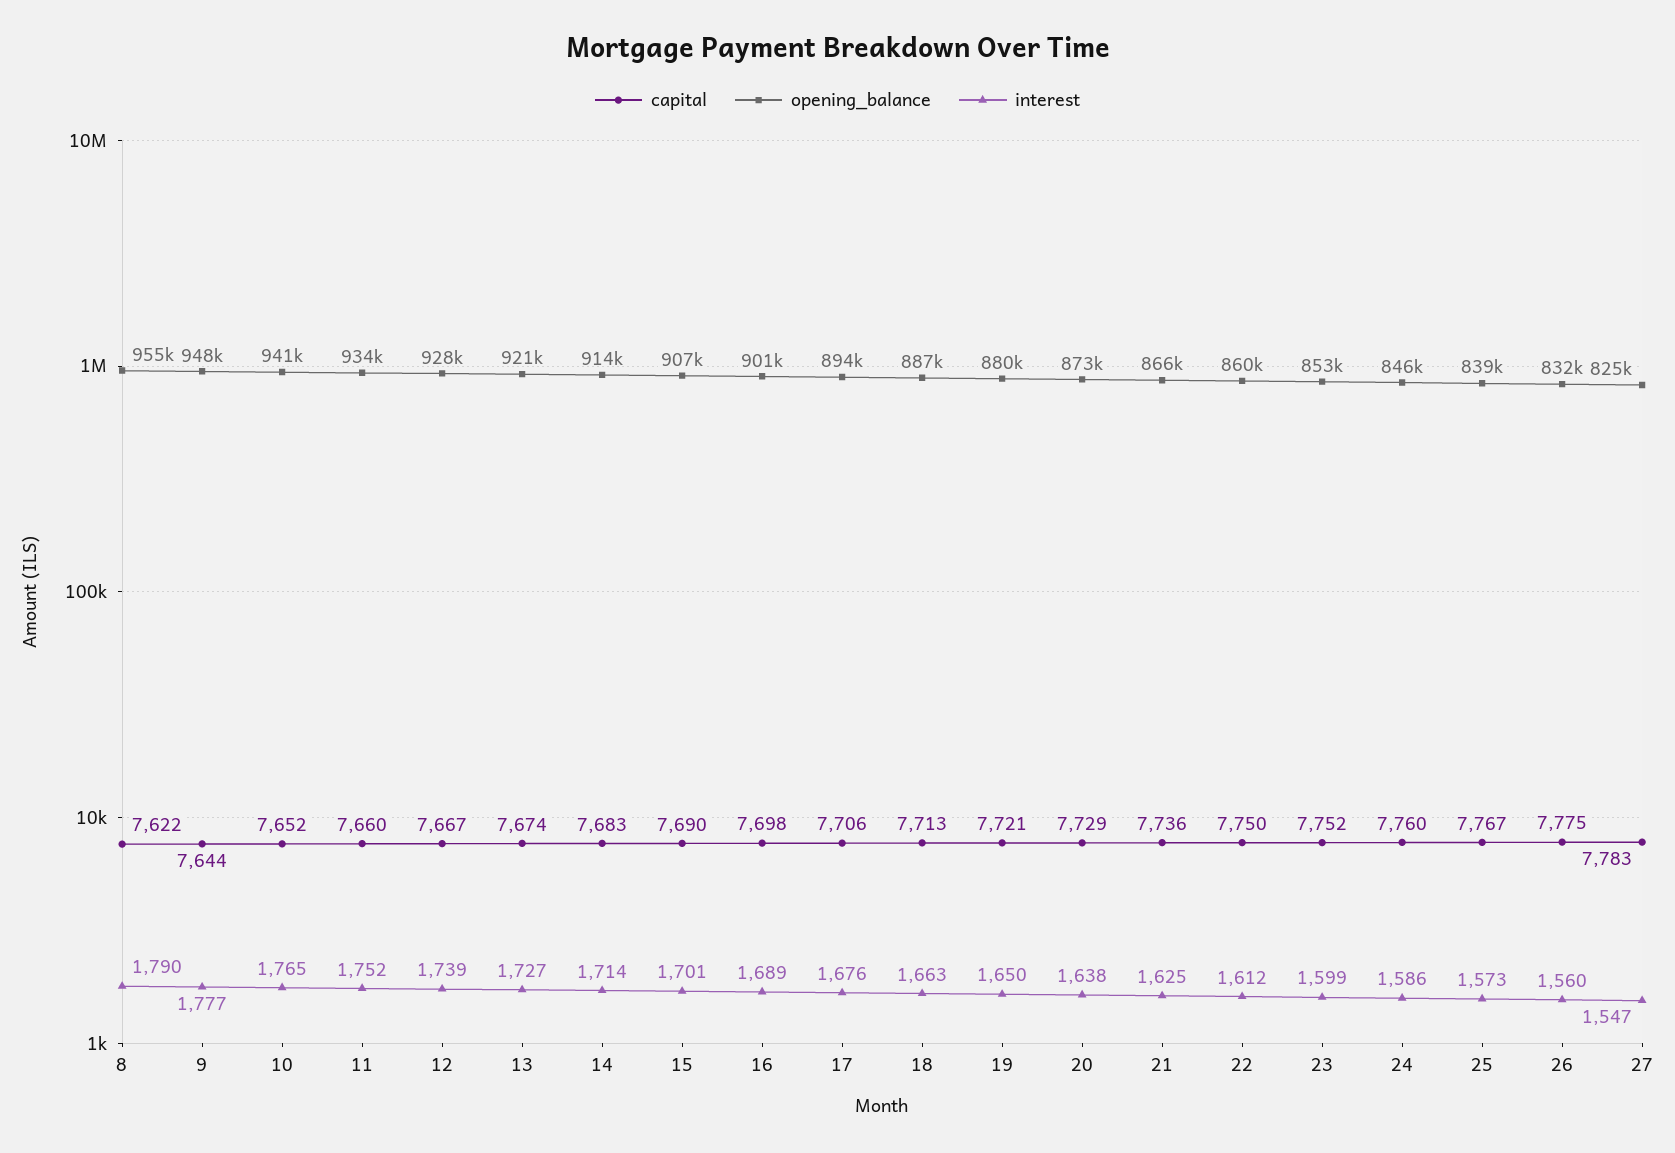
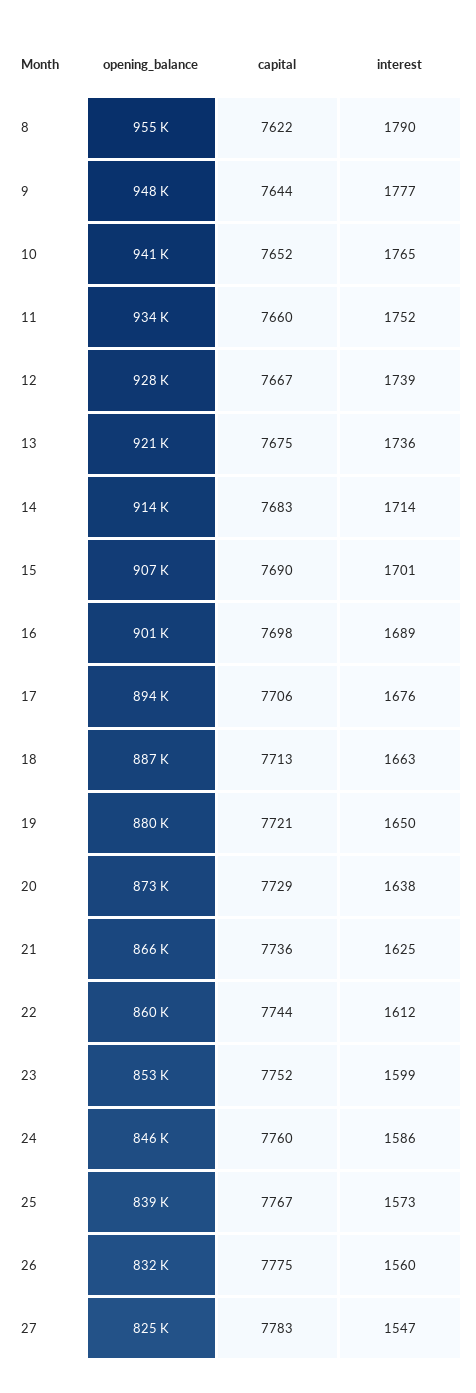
capital, 13: 7674 -> 7675
interest, 13: 1727 -> 1736
capital, 22: 7750 -> 7744

